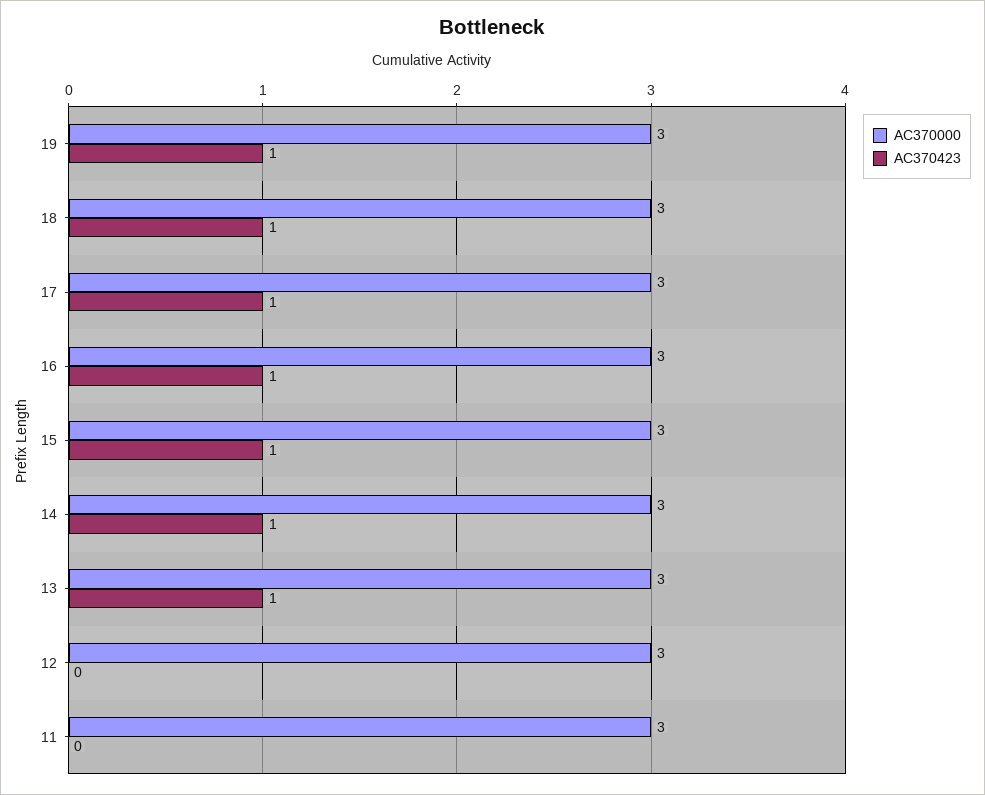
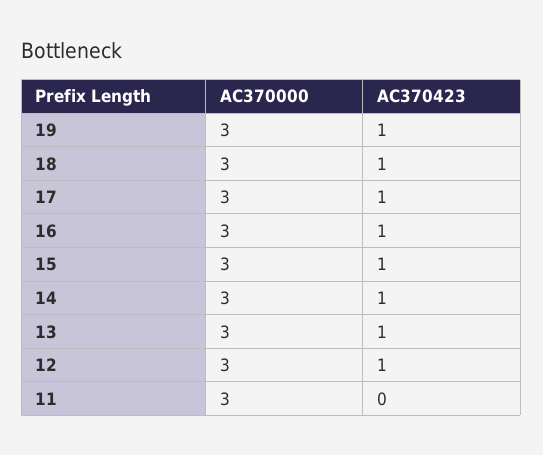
AC370423, 12: 0 -> 1

